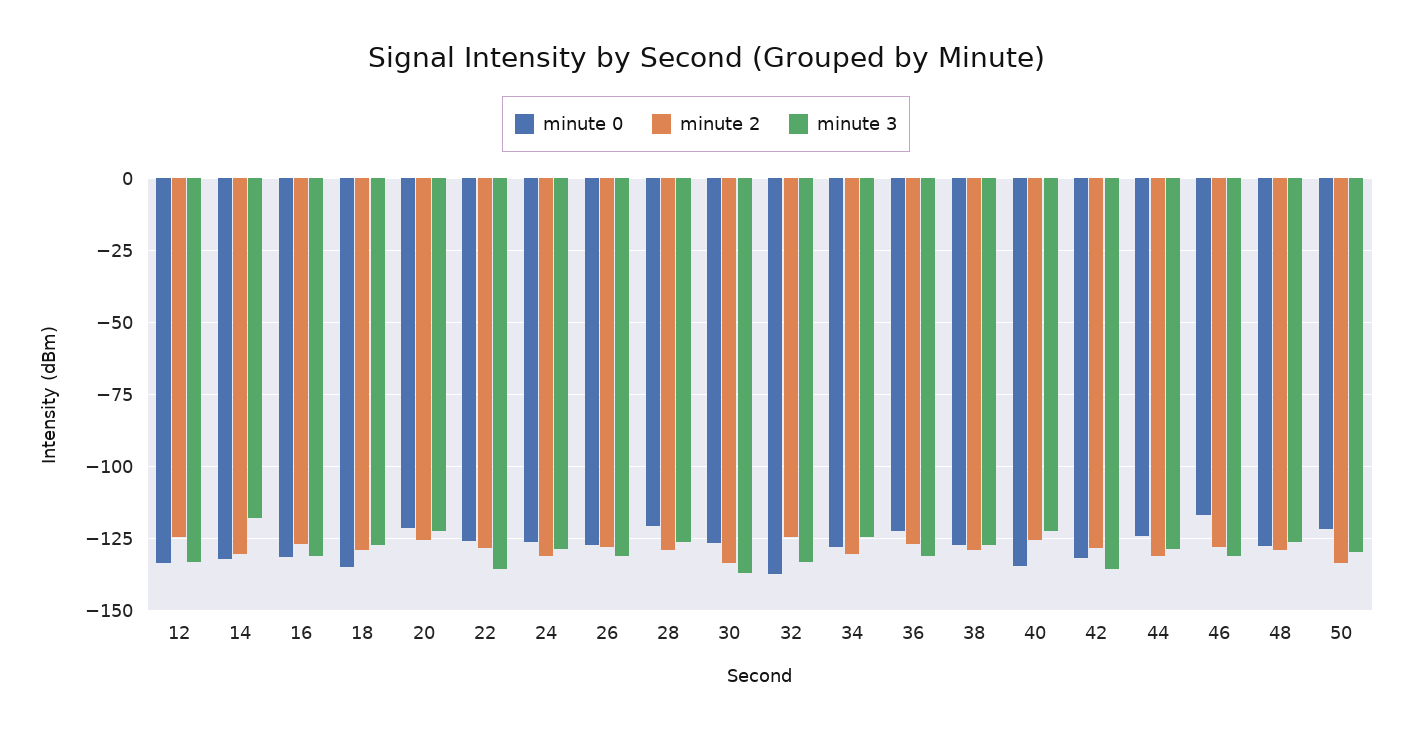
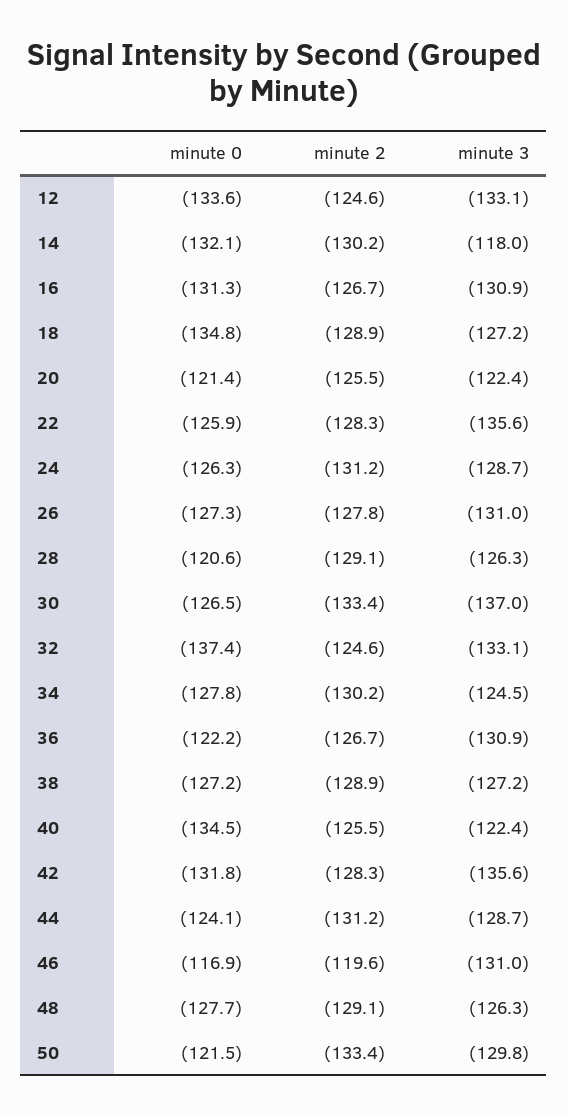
minute 2, 46: -127.5 -> -119.6

